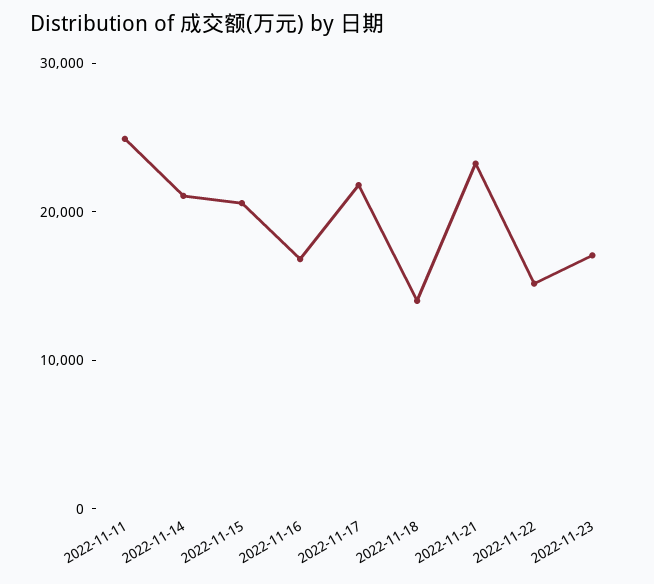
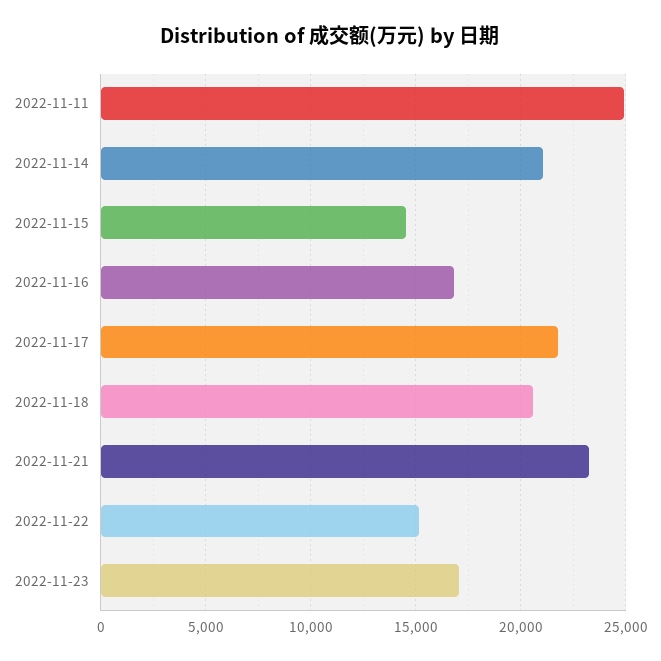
2022-11-15: 20000 -> 14500
2022-11-18: 14000 -> 20500

